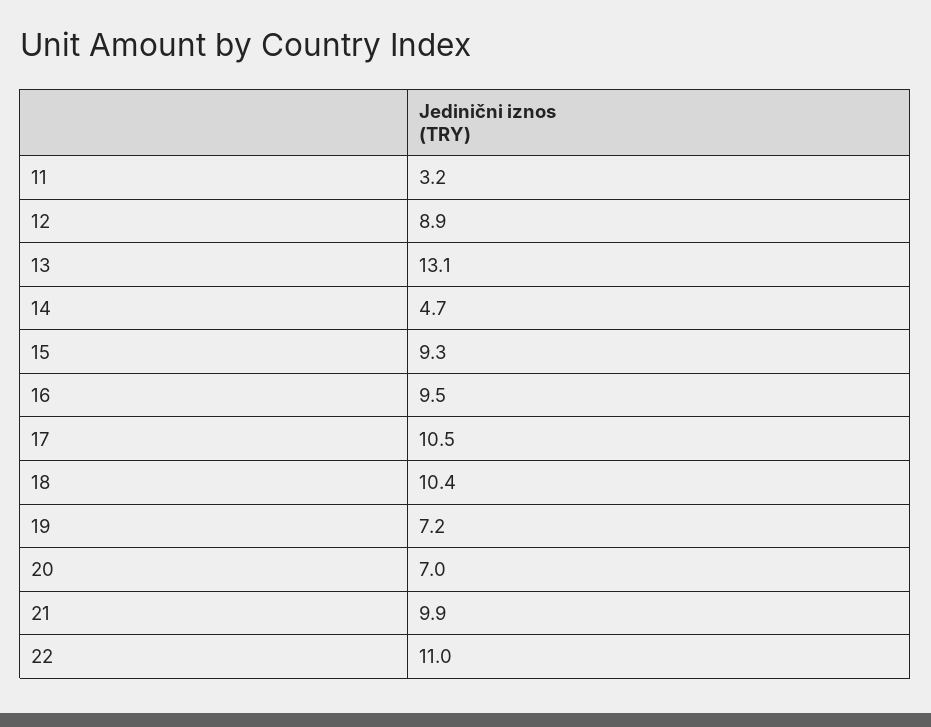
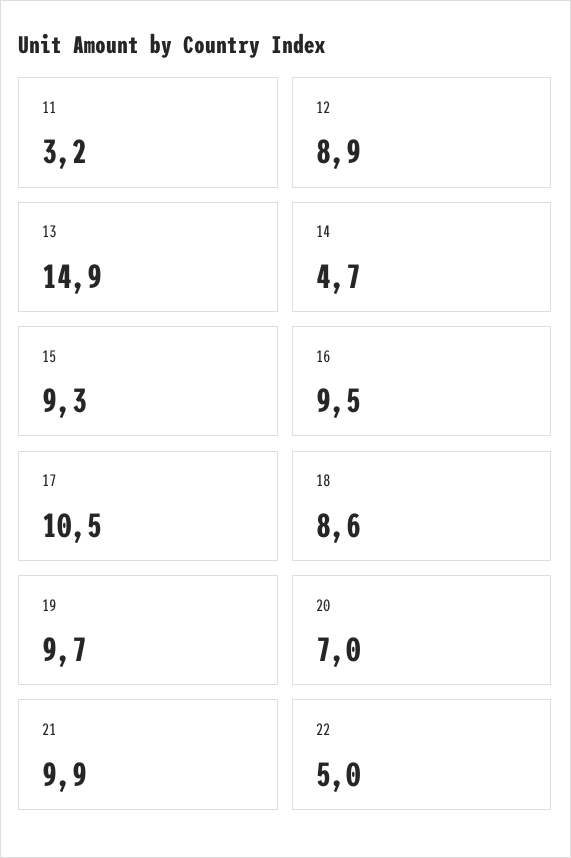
13: 13.1 -> 14.9
18: 10.4 -> 8.6
19: 7.2 -> 9.7
22: 11 -> 5

